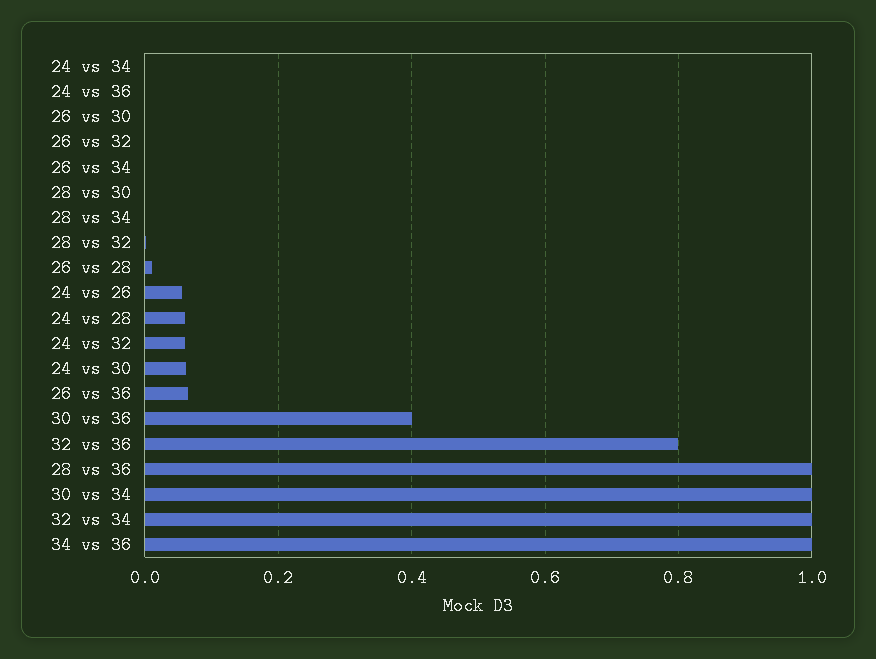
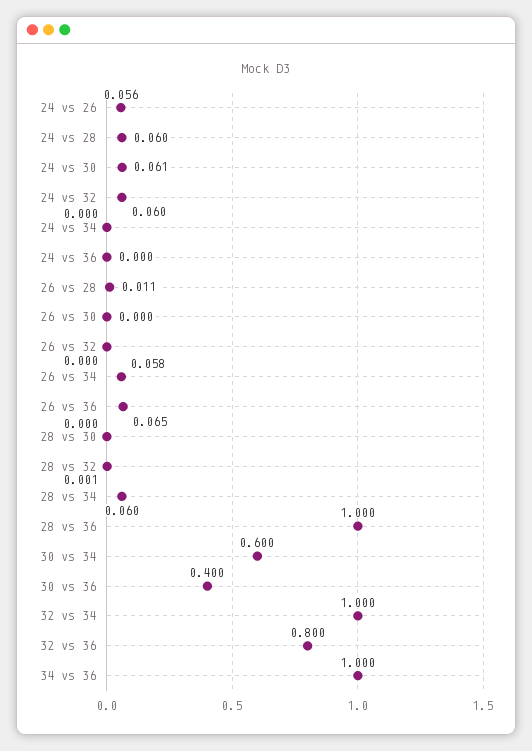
26 vs 34: 0 -> 0.058
28 vs 34: 0 -> 0.06
30 vs 34: 1 -> 0.6

